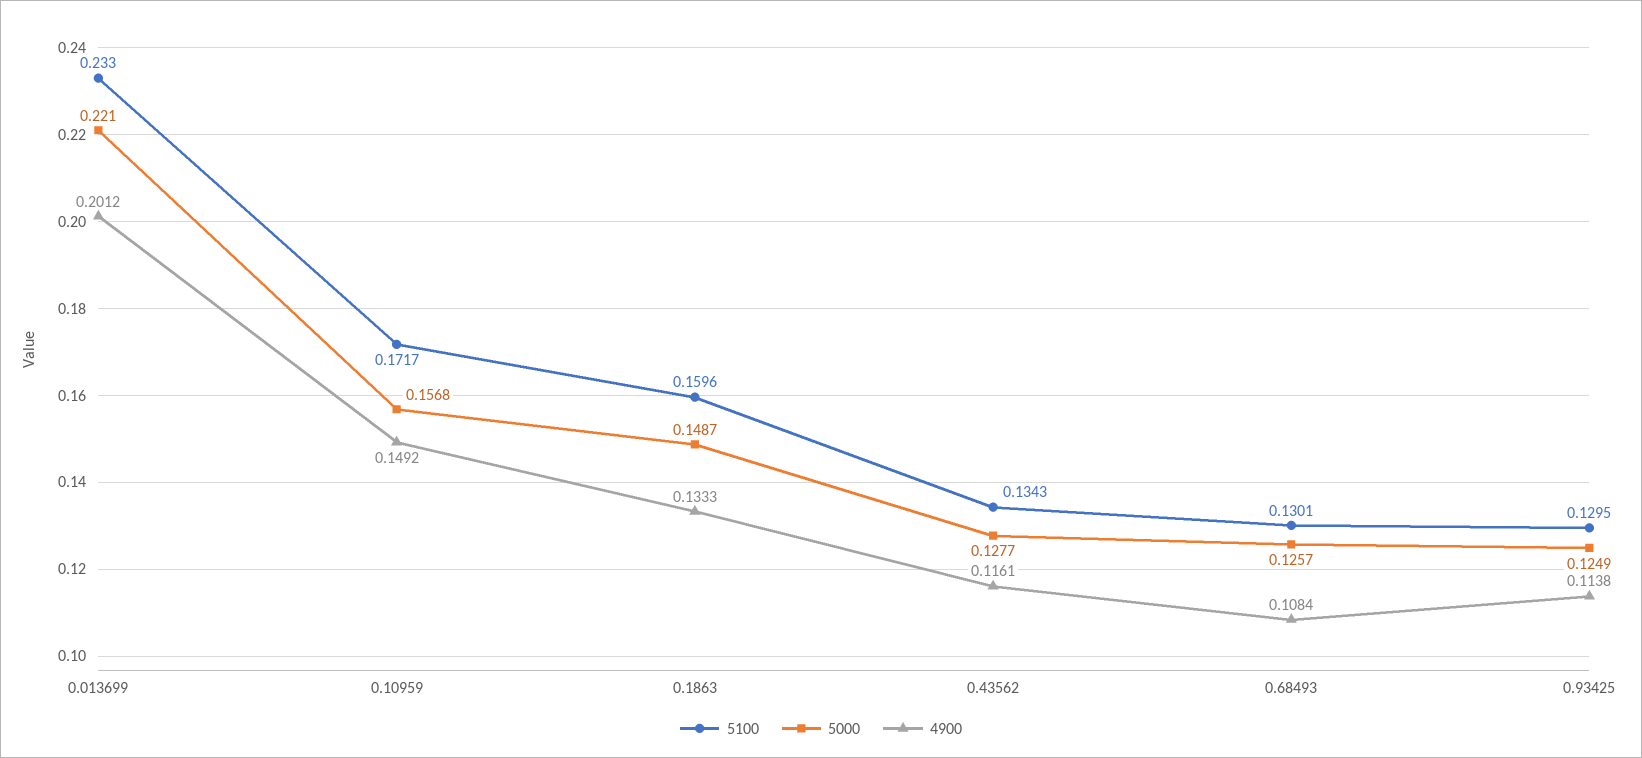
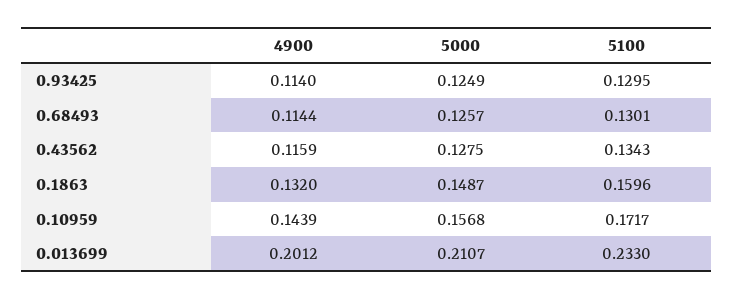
5000, 0.013699: 0.221 -> 0.2107
4900, 0.10959: 0.1492 -> 0.1439
4900, 0.1863: 0.1333 -> 0.132
5000, 0.43562: 0.1277 -> 0.1275
4900, 0.43562: 0.1161 -> 0.1159
4900, 0.68493: 0.1084 -> 0.1144
4900, 0.93425: 0.1138 -> 0.114

